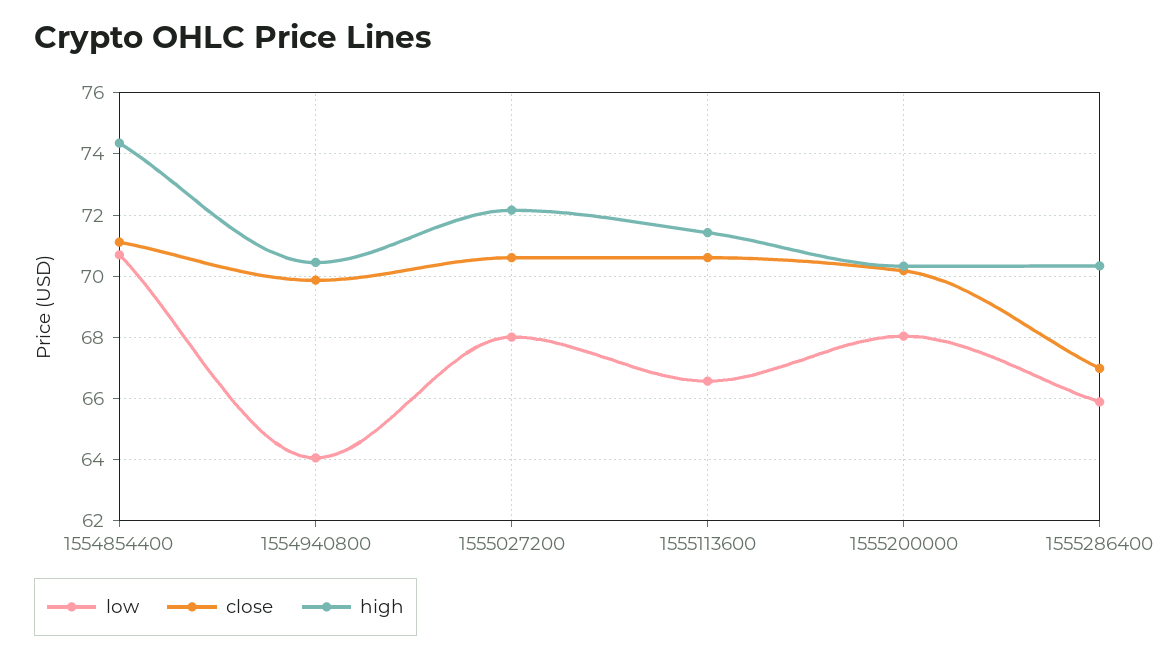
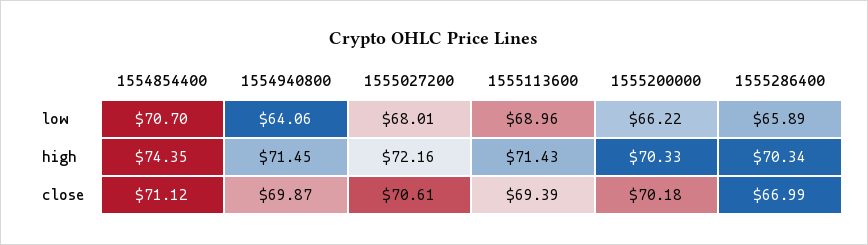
high, 1554940800: 70.4 -> 71.45
low, 1555113600: 66.6 -> 68.96
close, 1555113600: 70.6 -> 69.39
low, 1555200000: 68 -> 66.22

